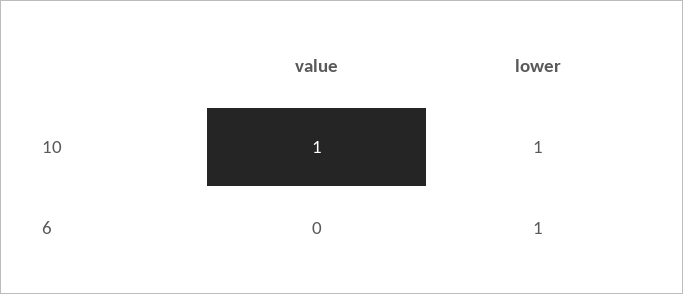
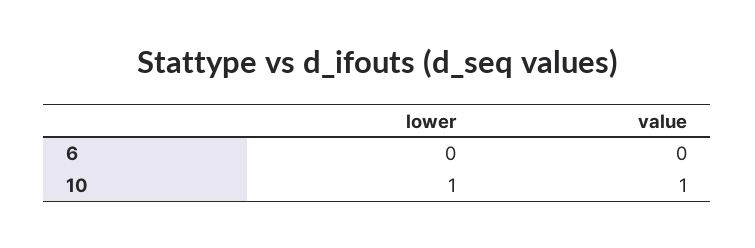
lower, 6: 1 -> 0

